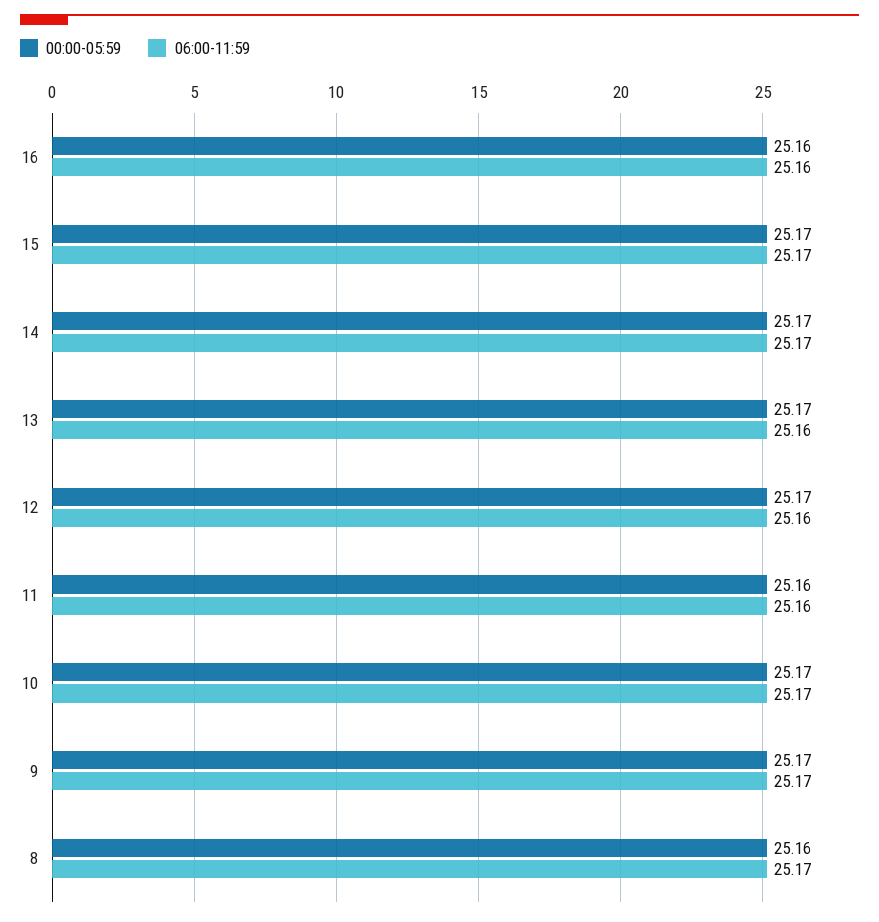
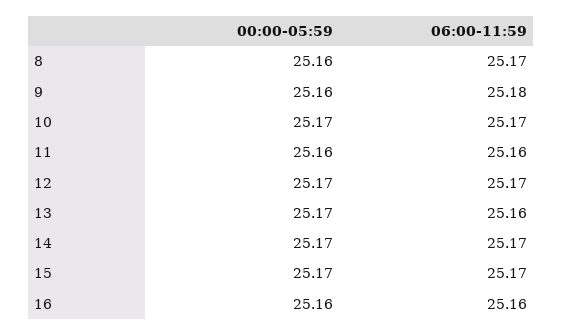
06:00-11:59, 12: 25.16 -> 25.17
00:00-05:59, 9: 25.17 -> 25.16
06:00-11:59, 9: 25.17 -> 25.18

